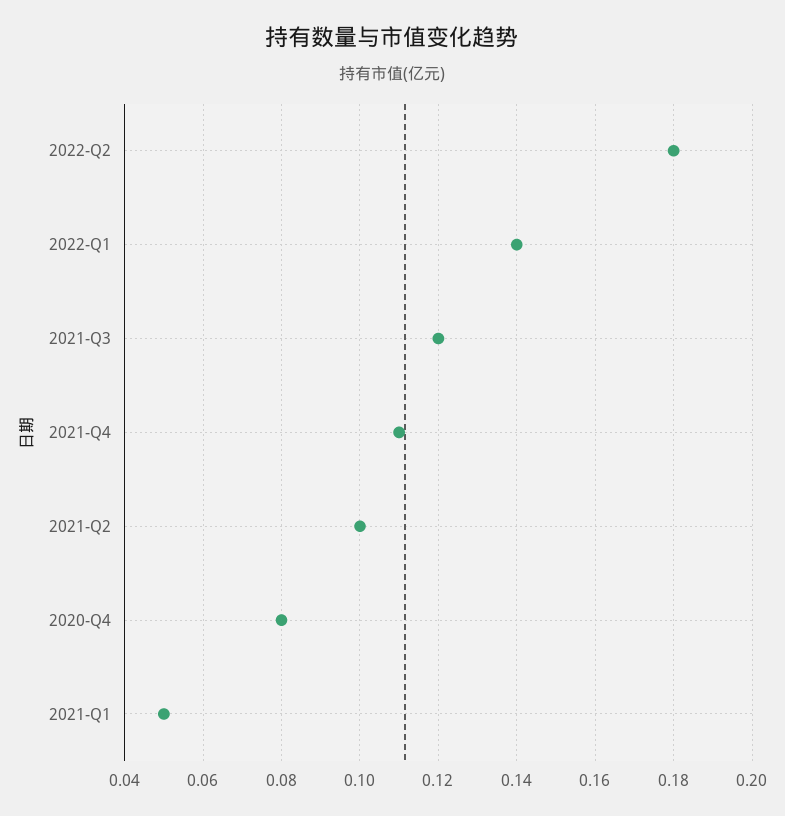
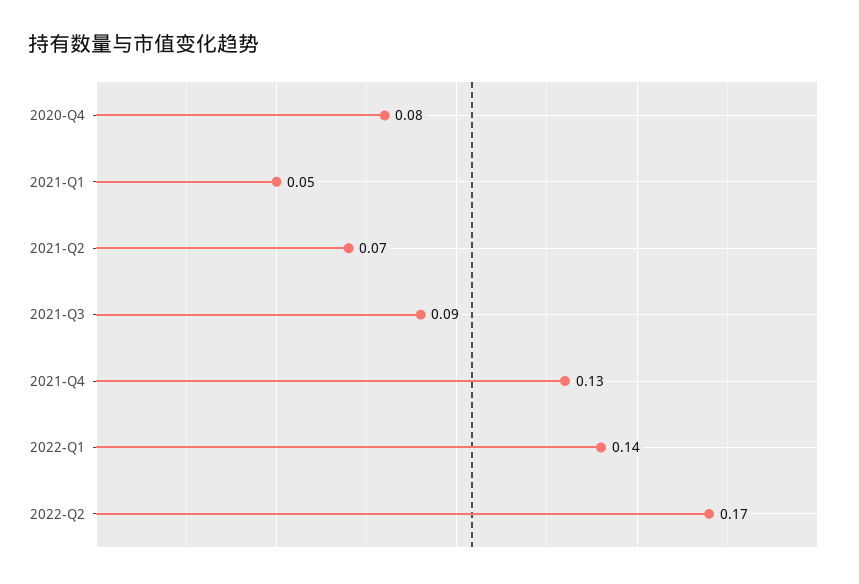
2022-Q2: 0.18 -> 0.17
2021-Q3: 0.12 -> 0.09
2021-Q4: 0.11 -> 0.13
2021-Q2: 0.1 -> 0.07

